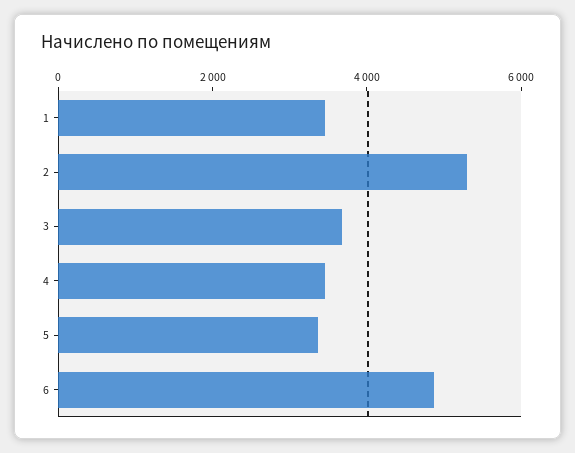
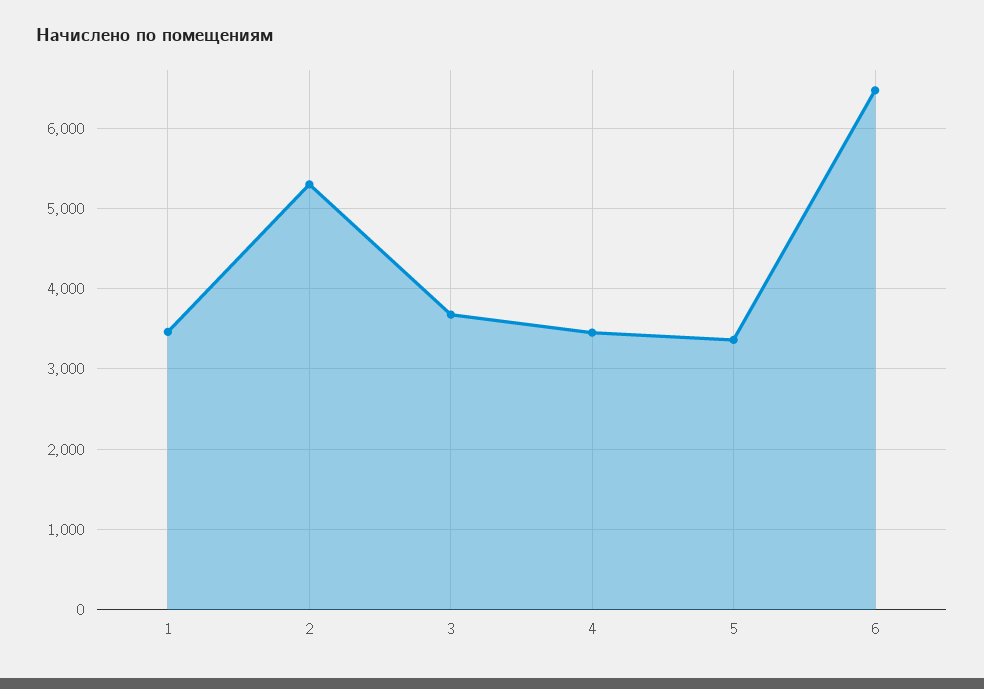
6: 5000 -> 6500

